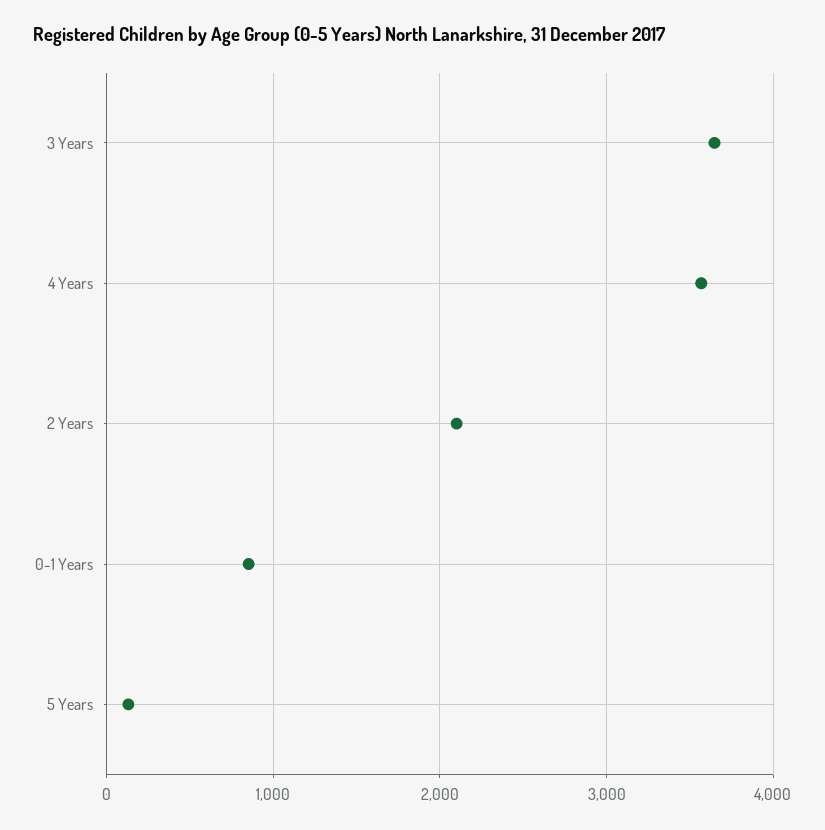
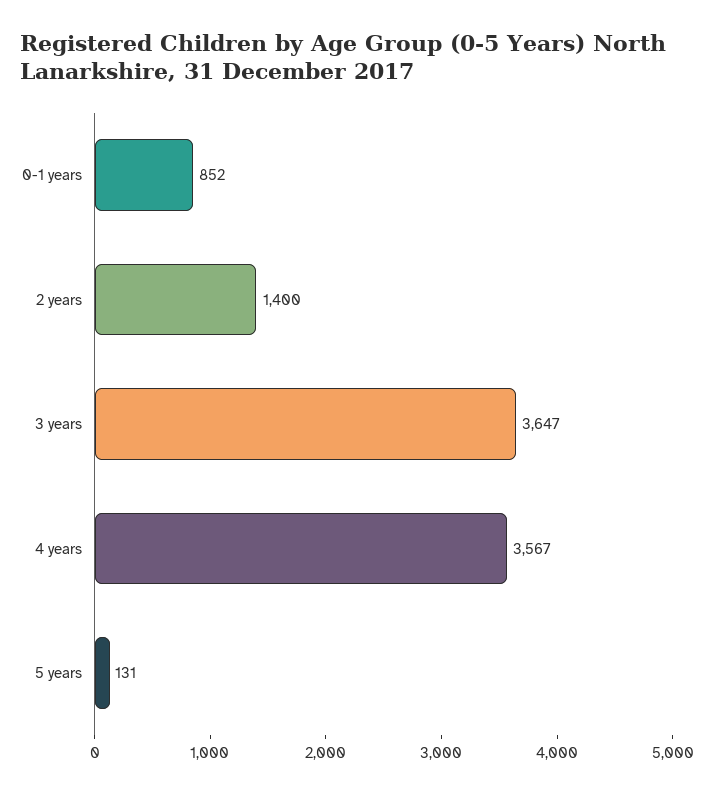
2 Years: 2100 -> 1400

